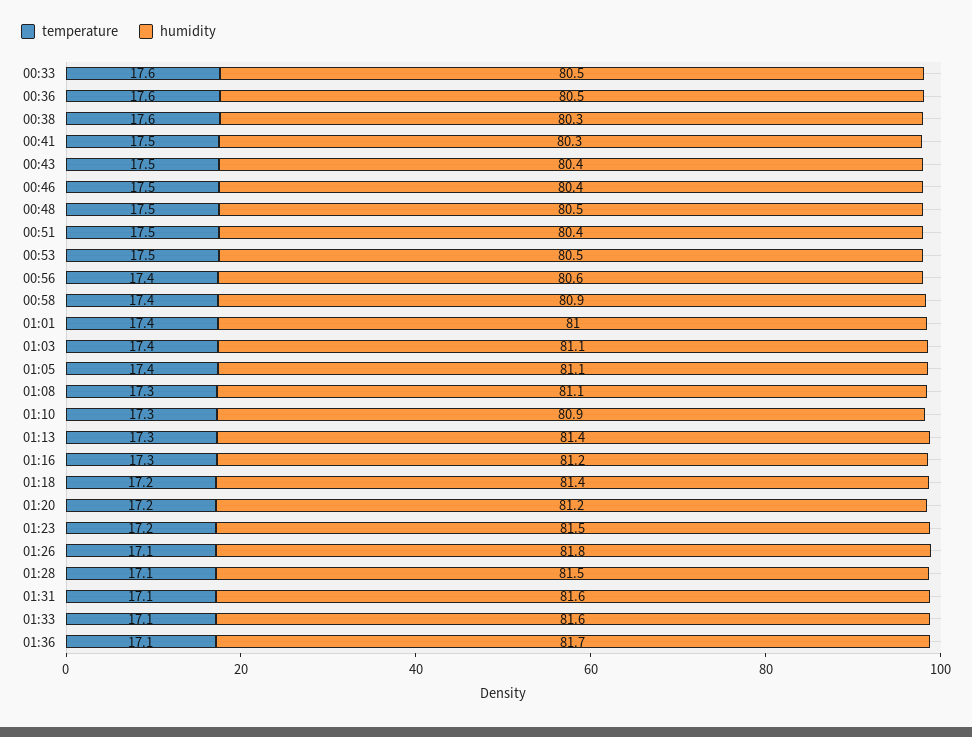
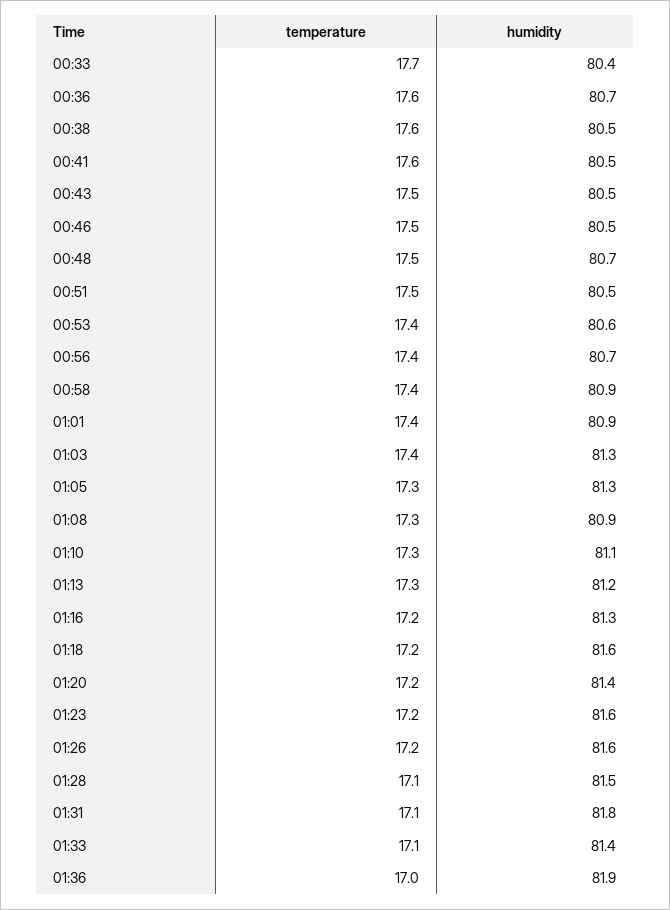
temperature, 00:33: 17.6 -> 17.7
humidity, 00:33: 80.5 -> 80.4
humidity, 00:36: 80.5 -> 80.7
humidity, 00:38: 80.3 -> 80.5
temperature, 00:41: 17.5 -> 17.6
humidity, 00:41: 80.3 -> 80.5
humidity, 00:43: 80.4 -> 80.5
humidity, 00:46: 80.4 -> 80.5
humidity, 00:48: 80.5 -> 80.7
humidity, 00:51: 80.4 -> 80.5
temperature, 00:53: 17.5 -> 17.4
humidity, 00:53: 80.5 -> 80.6
humidity, 00:56: 80.6 -> 80.7
humidity, 01:01: 81 -> 80.9
humidity, 01:03: 81.1 -> 81.3
temperature, 01:05: 17.4 -> 17.3
humidity, 01:05: 81.1 -> 81.3
humidity, 01:08: 81.1 -> 80.9
humidity, 01:10: 80.9 -> 81.1
humidity, 01:13: 81.4 -> 81.2
temperature, 01:16: 17.3 -> 17.2
humidity, 01:16: 81.2 -> 81.3
humidity, 01:18: 81.4 -> 81.6
humidity, 01:20: 81.2 -> 81.4
humidity, 01:23: 81.5 -> 81.6
temperature, 01:26: 17.1 -> 17.2
humidity, 01:26: 81.8 -> 81.6
humidity, 01:31: 81.6 -> 81.8
humidity, 01:33: 81.6 -> 81.4
temperature, 01:36: 17.1 -> 17
humidity, 01:36: 81.7 -> 81.9

